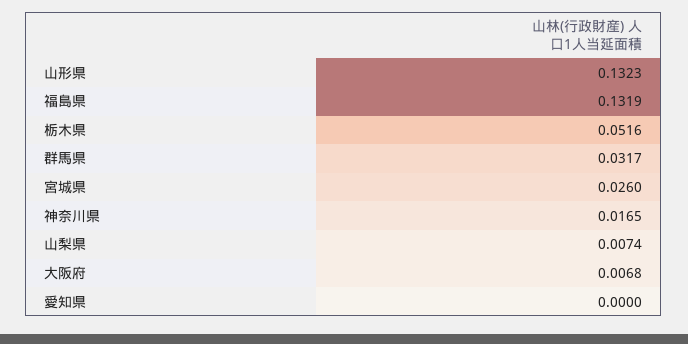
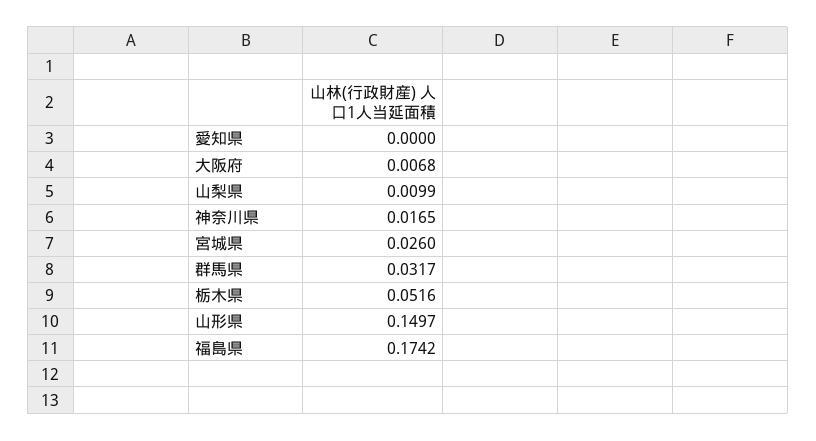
山形県: 0.1323 -> 0.1497
福島県: 0.1319 -> 0.1742
山梨県: 0.0074 -> 0.0099

